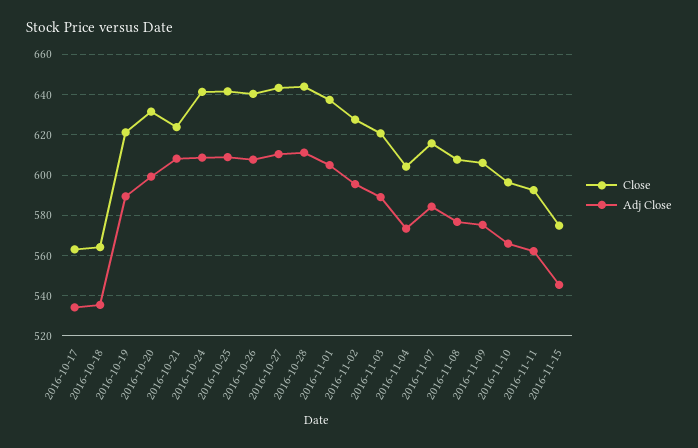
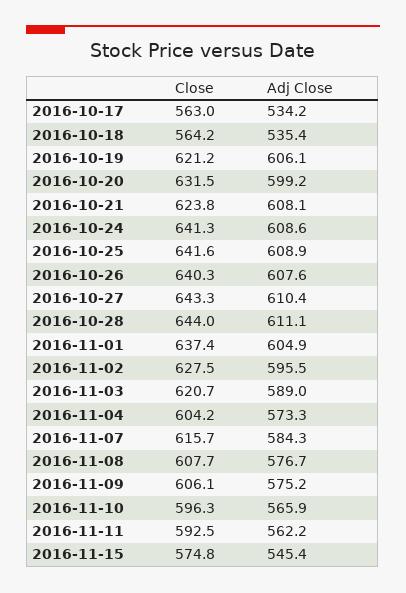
Adj Close, 2016-10-19: 590 -> 606.1

